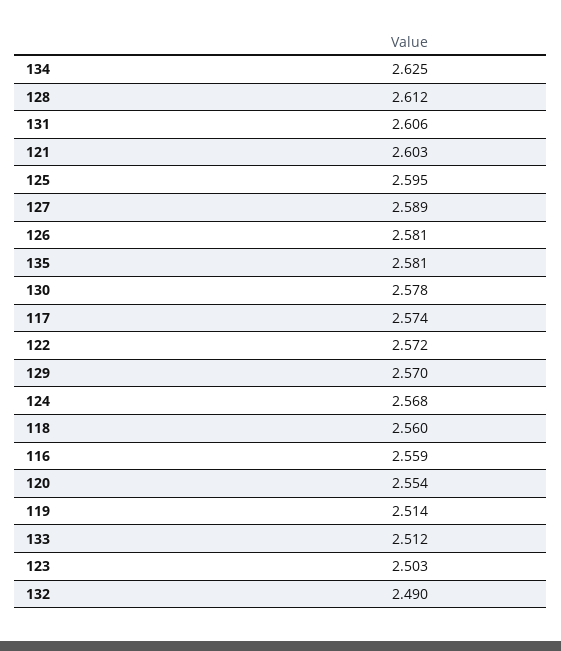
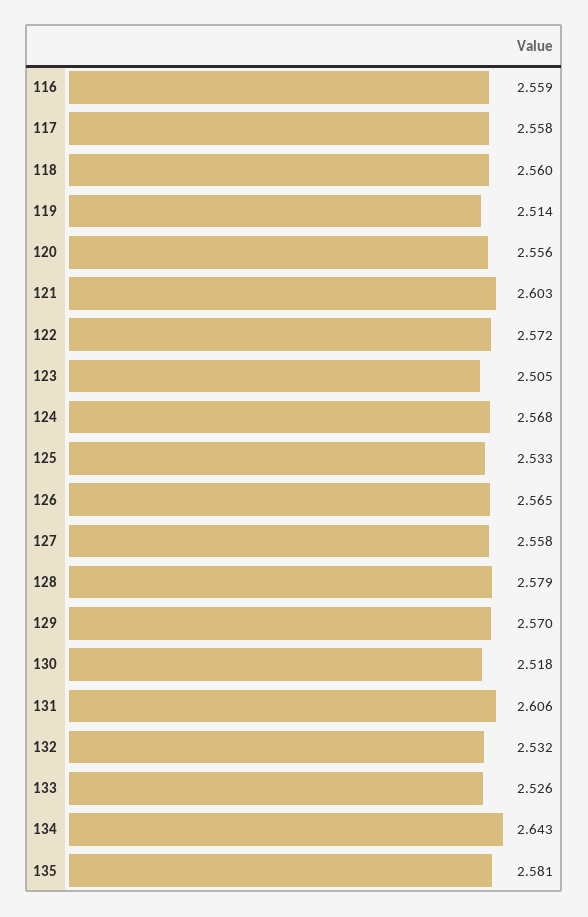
134: 2.625 -> 2.643
128: 2.612 -> 2.579
125: 2.595 -> 2.533
127: 2.589 -> 2.558
126: 2.581 -> 2.565
130: 2.578 -> 2.518
117: 2.574 -> 2.558
120: 2.554 -> 2.556
133: 2.512 -> 2.526
123: 2.503 -> 2.505
132: 2.49 -> 2.532

